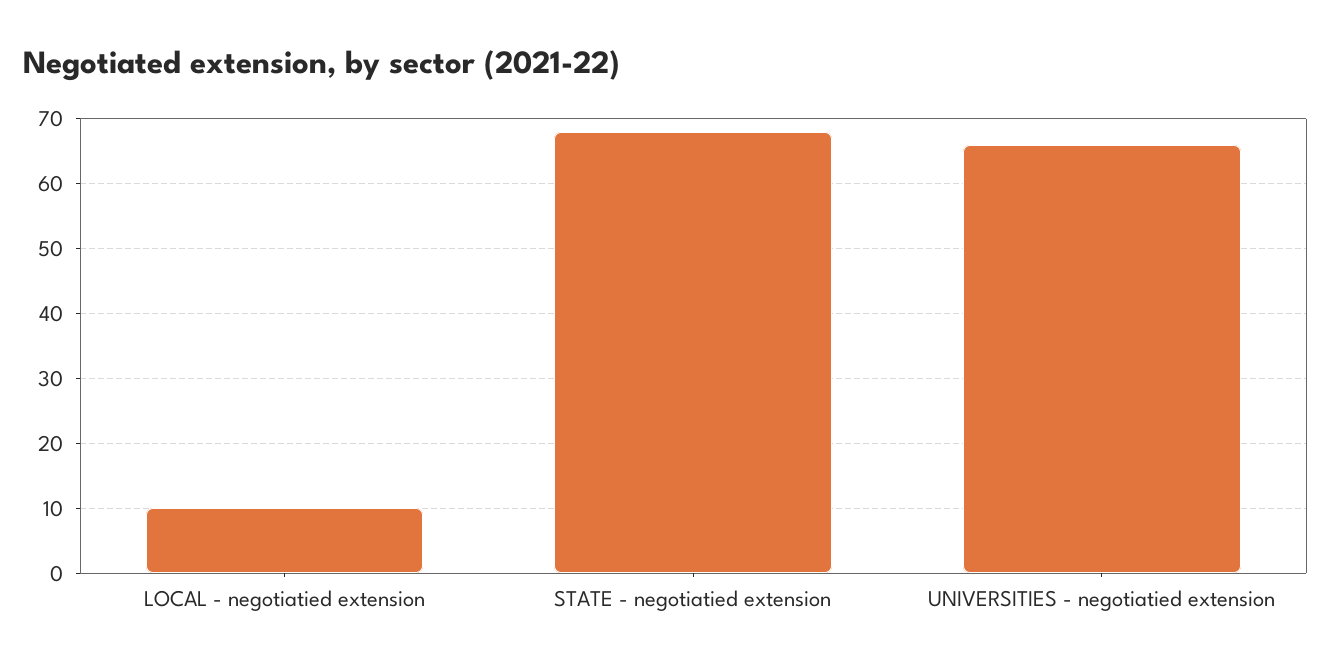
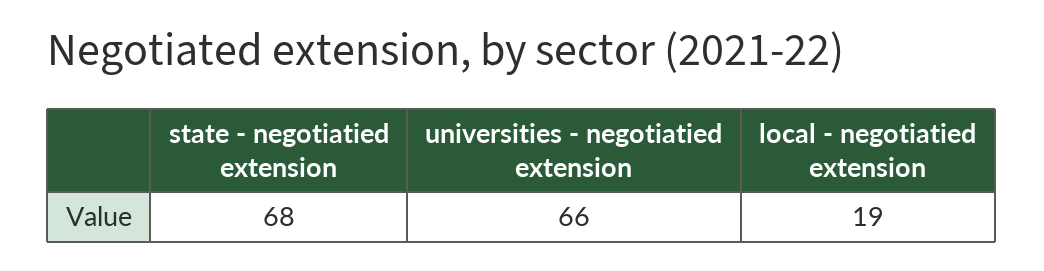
LOCAL - negotiatied extension: 10 -> 19

